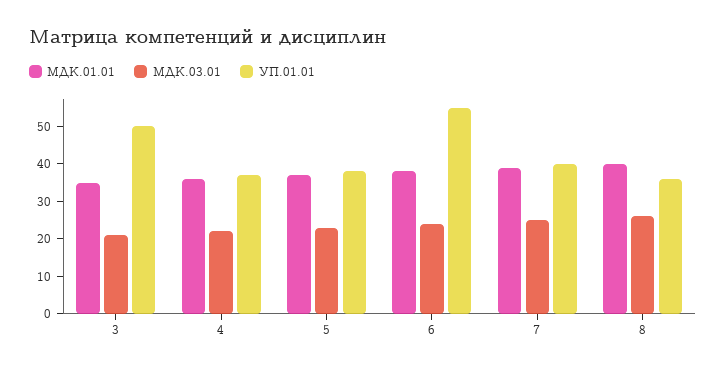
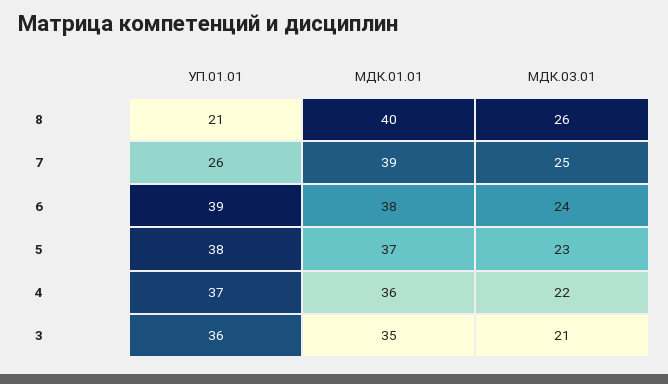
УП.01.01, 3: 50 -> 36
УП.01.01, 6: 55 -> 39
УП.01.01, 7: 40 -> 26
УП.01.01, 8: 35 -> 21

